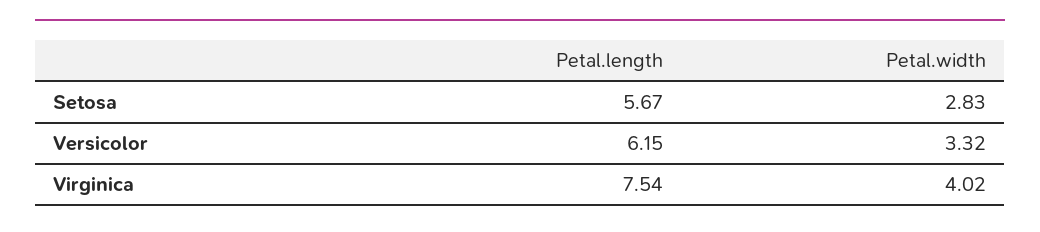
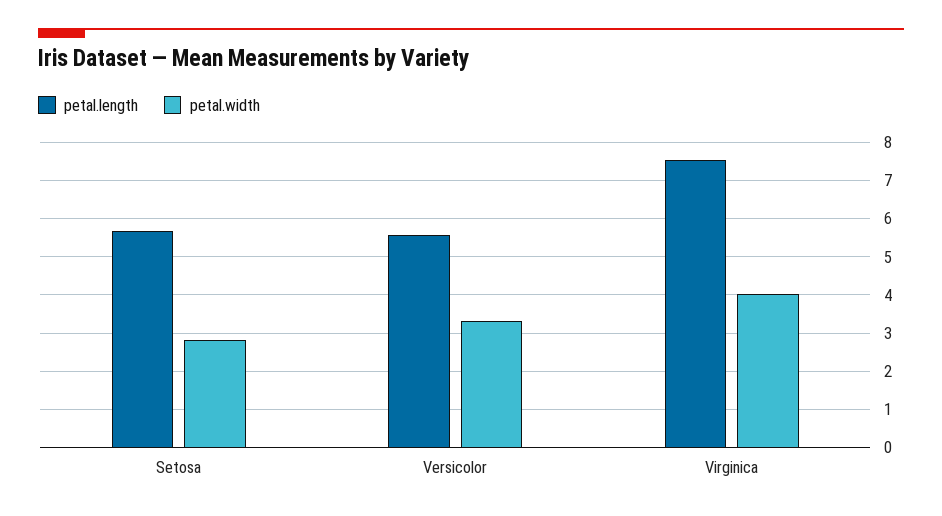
Petal.length, Versicolor: 6.15 -> 5.6

